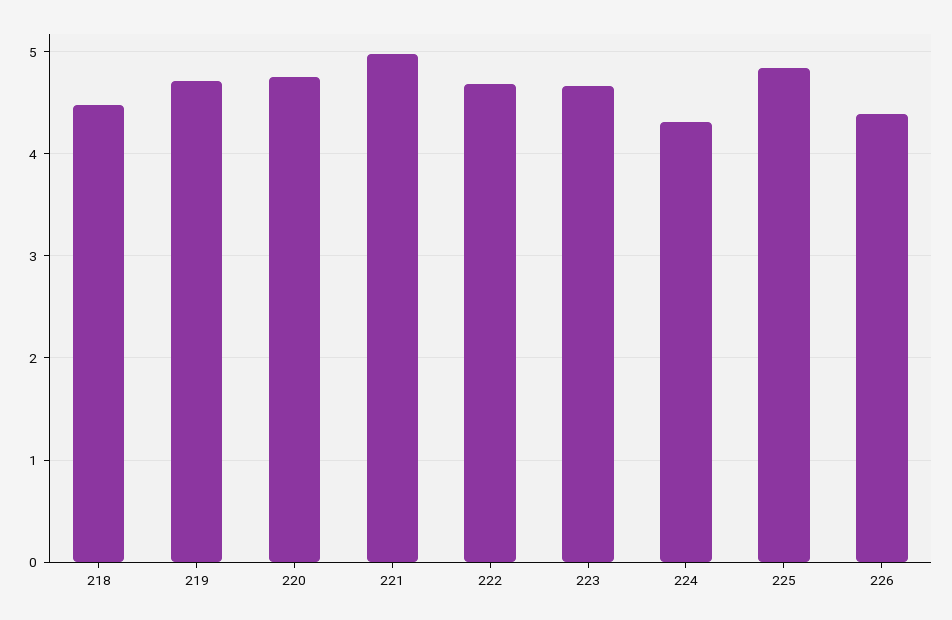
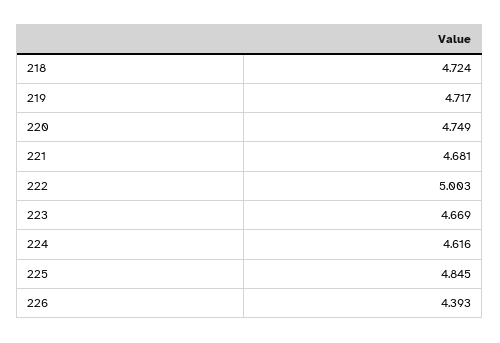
218: 4.5 -> 4.724
221: 5 -> 4.681
222: 4.7 -> 5.003
224: 4.3 -> 4.616

